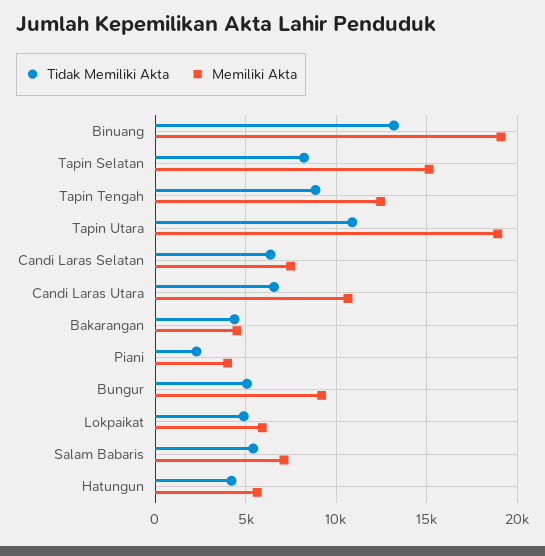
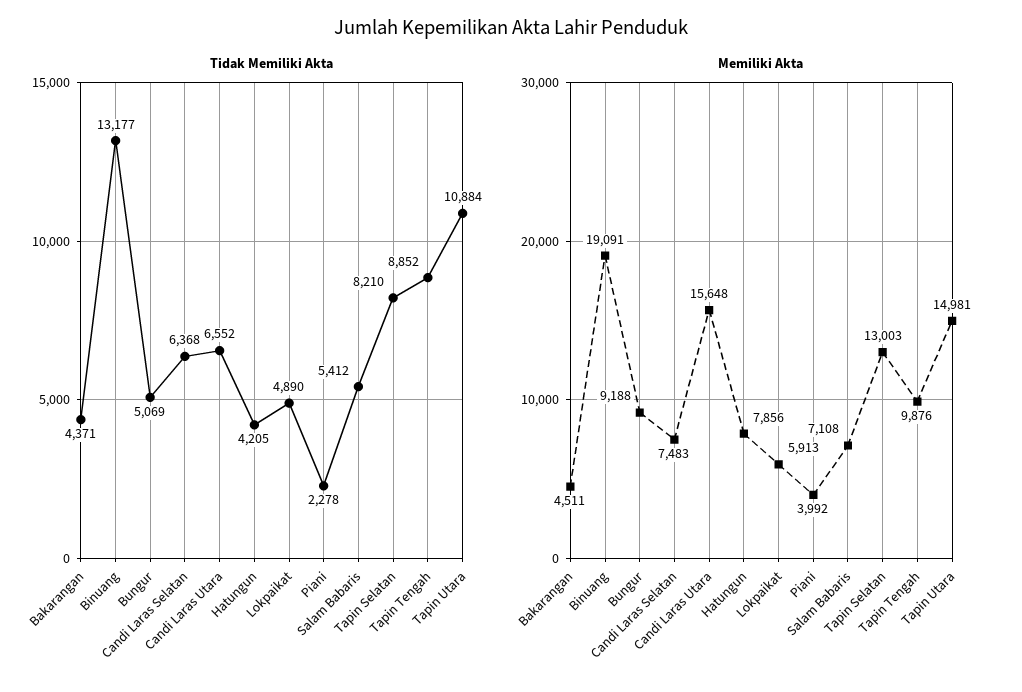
Memiliki Akta, Tapin Selatan: 15000 -> 13003
Memiliki Akta, Tapin Tengah: 12500 -> 9876
Memiliki Akta, Tapin Utara: 19000 -> 14981
Memiliki Akta, Candi Laras Utara: 10500 -> 15648
Memiliki Akta, Hatungun: 5500 -> 7856

